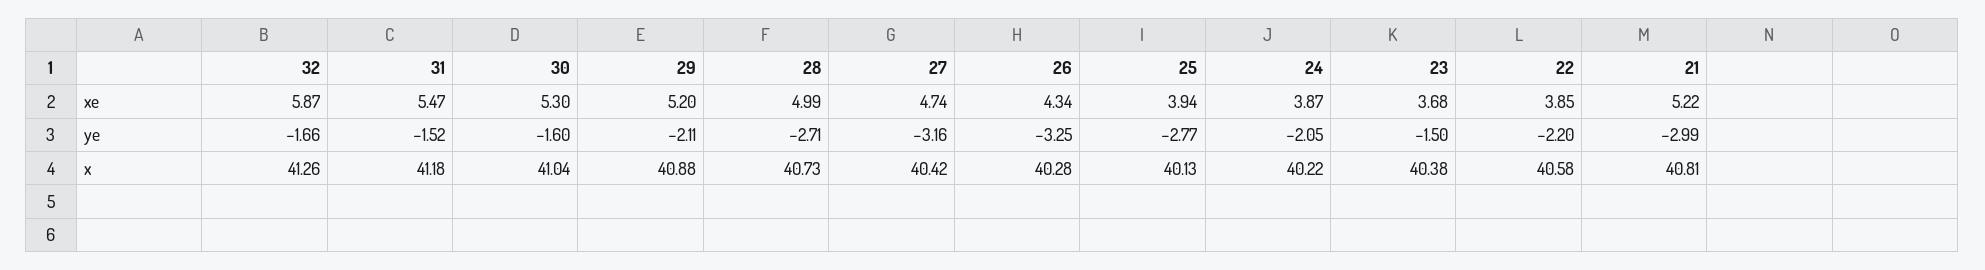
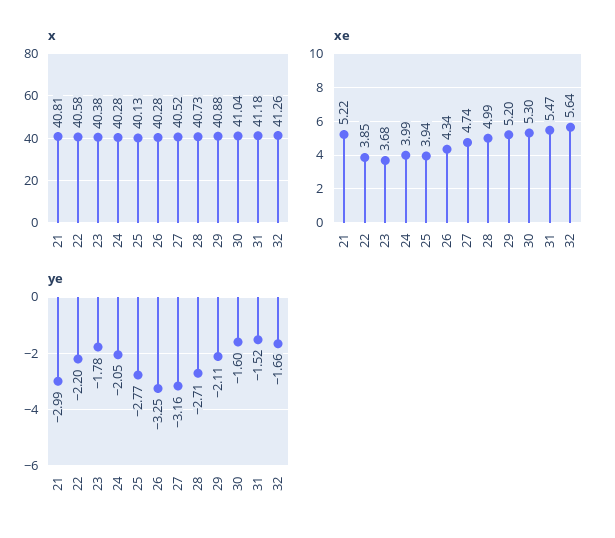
xe, 32: 5.87 -> 5.64
xe, 24: 3.87 -> 3.99
ye, 23: -1.5 -> -1.78
x, 27: 40.42 -> 40.52
x, 24: 40.22 -> 40.28

